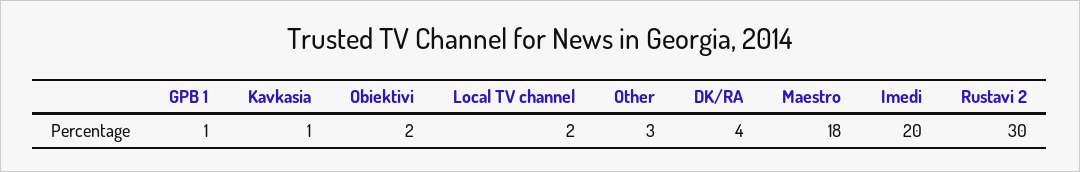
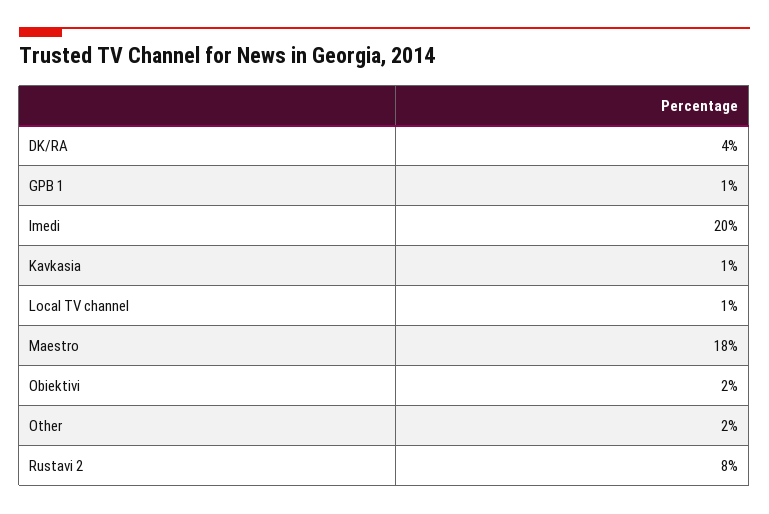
Local TV channel: 2 -> 1
Other: 3 -> 2
Rustavi 2: 30 -> 8

